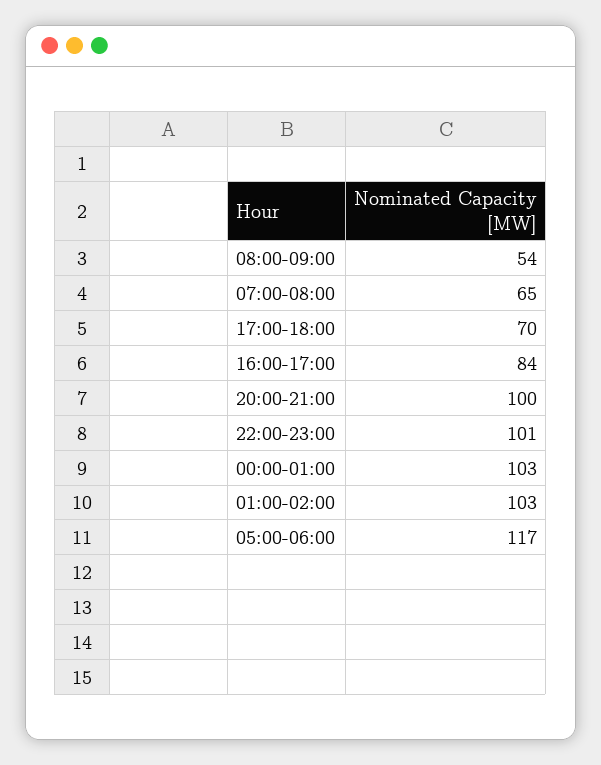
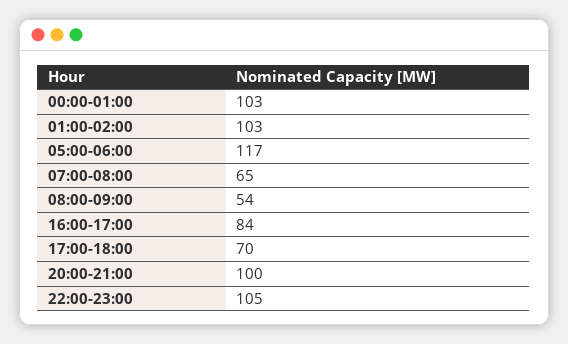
22:00-23:00: 101 -> 105

